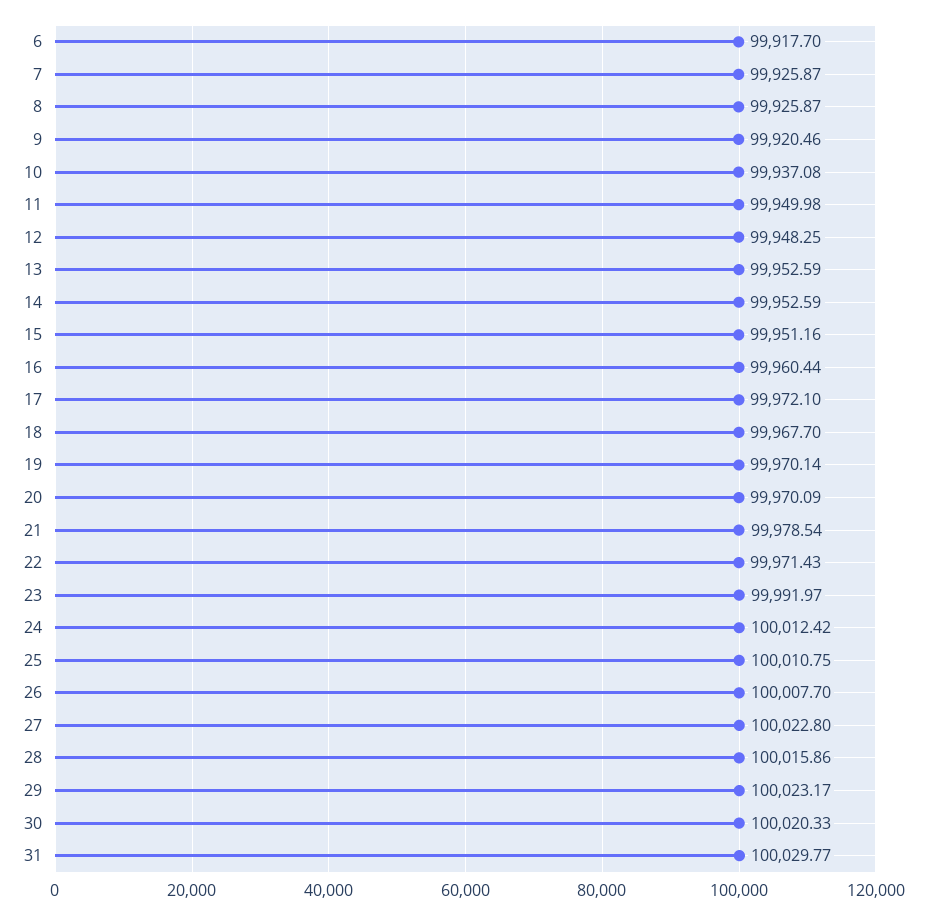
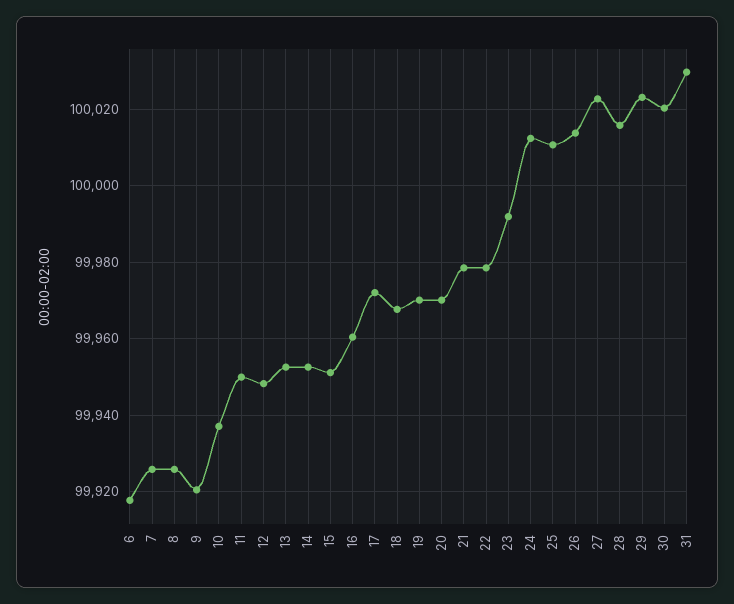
22: 99971.43 -> 99978
26: 100007.7 -> 100014

